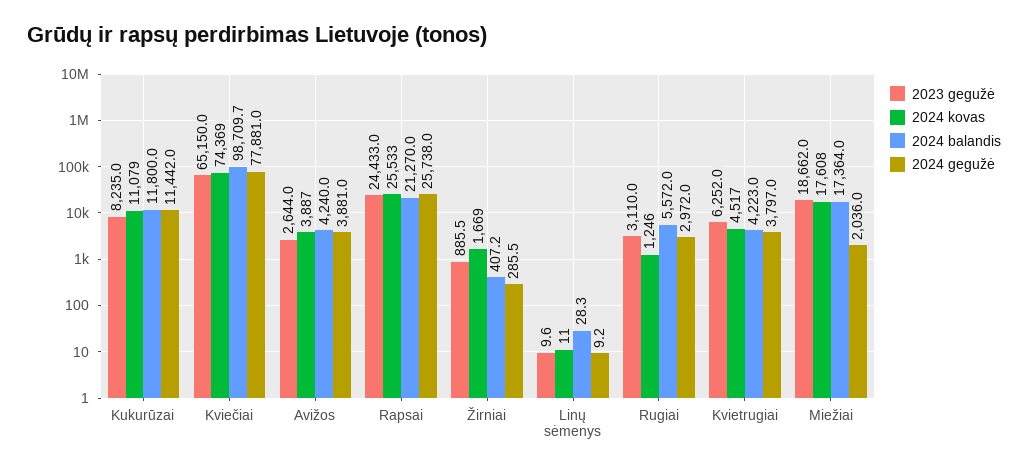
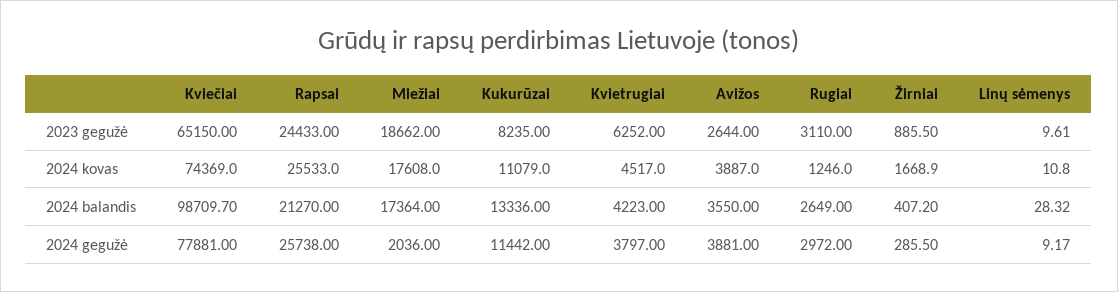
2024 balandis, Kukurūzai: 11800 -> 13336
2024 balandis, Avižos: 4240 -> 3550
2024 balandis, Rugiai: 5572 -> 2649

